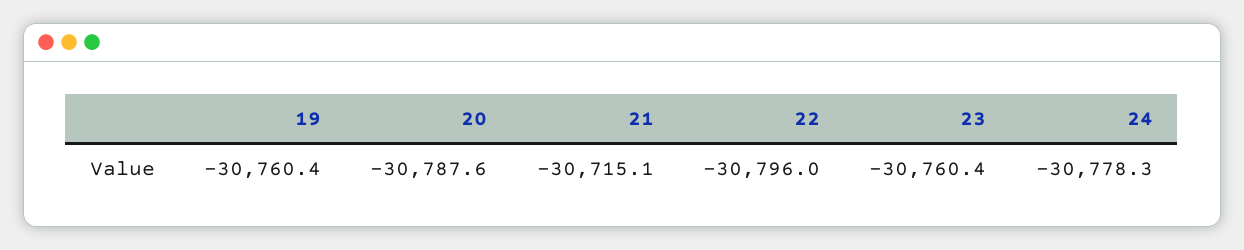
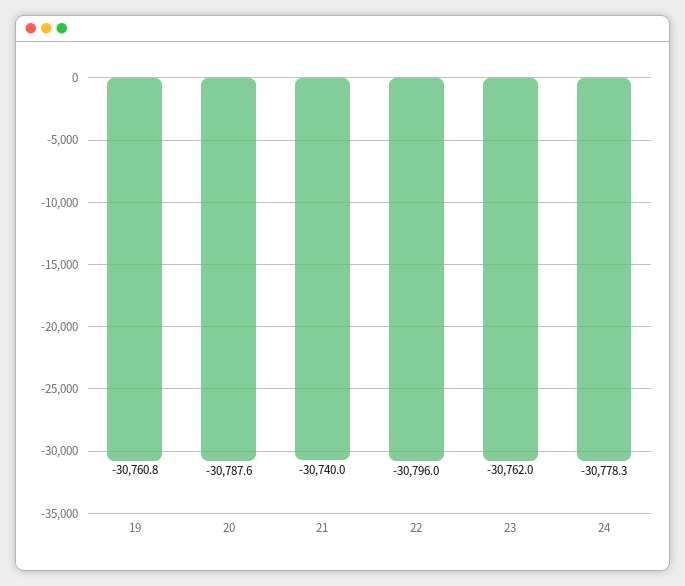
19: -30760.4 -> -30760.8
21: -30715.1 -> -30740
23: -30760.4 -> -30762

